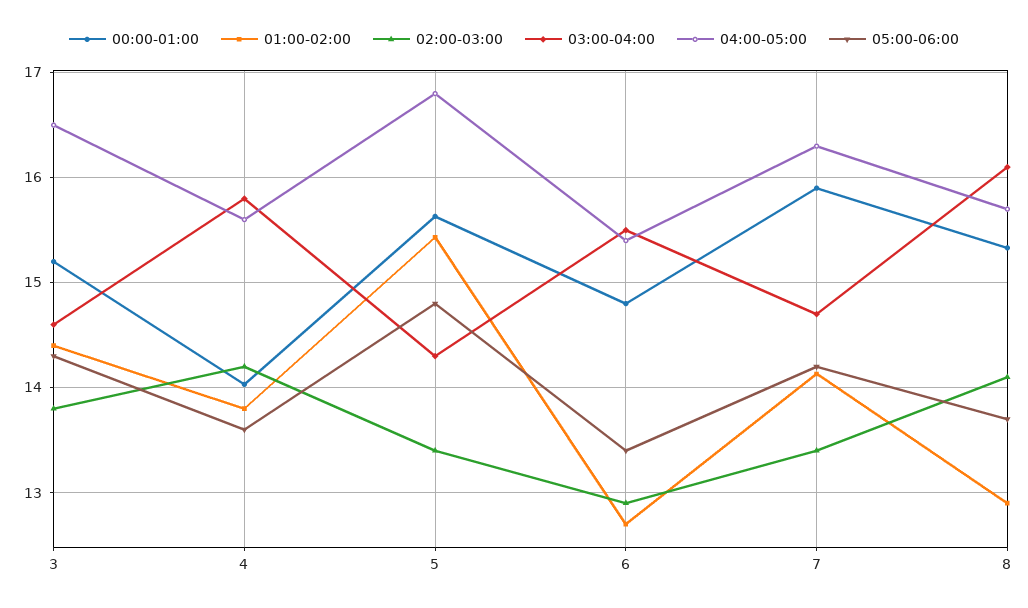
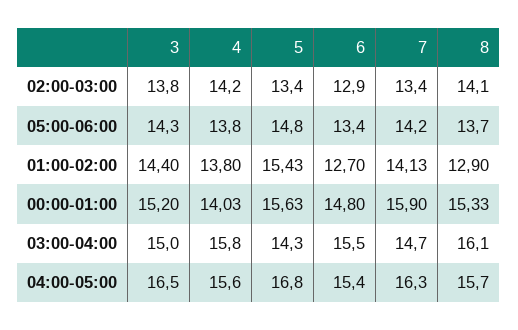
03:00-04:00, 3: 14.6 -> 15
05:00-06:00, 4: 13.6 -> 13.8

